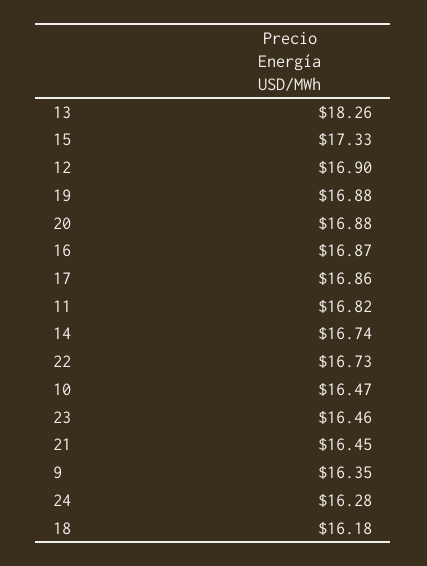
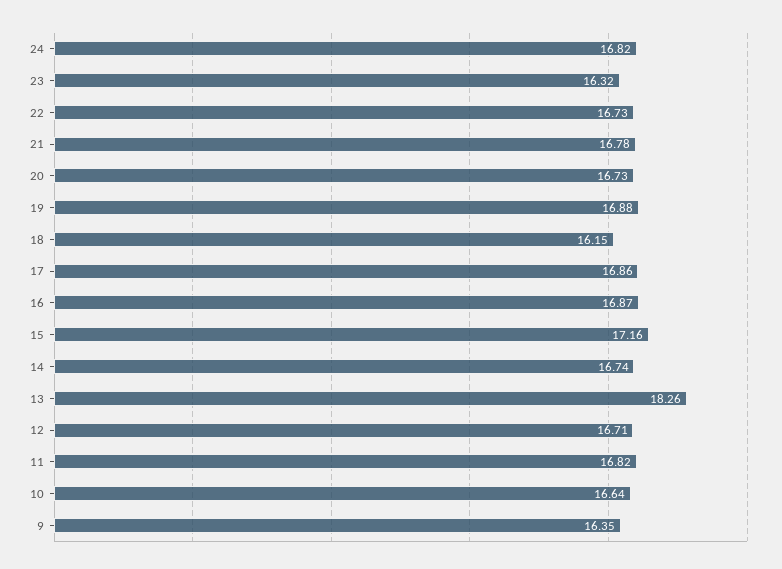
15: 17.33 -> 17.16
12: 16.9 -> 16.71
20: 16.88 -> 16.73
10: 16.47 -> 16.64
23: 16.46 -> 16.32
21: 16.45 -> 16.78
24: 16.28 -> 16.82
18: 16.18 -> 16.15

